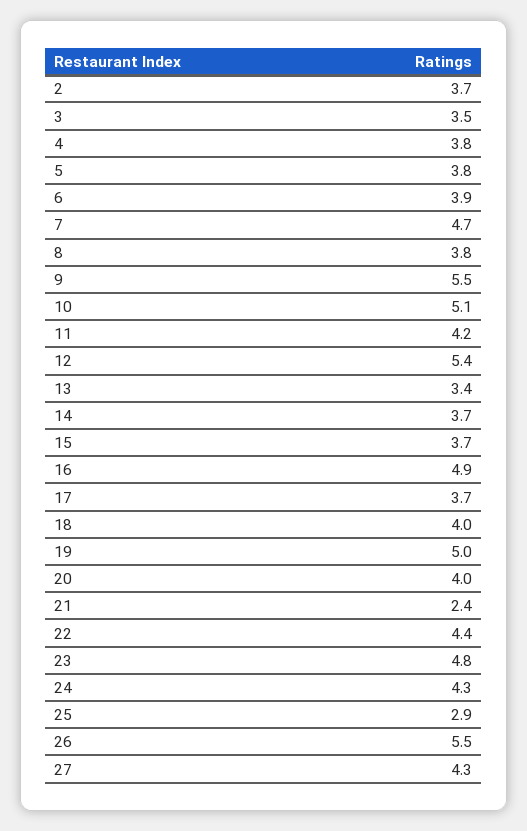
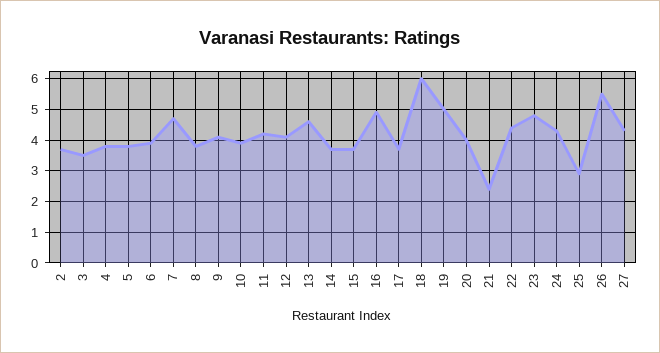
9: 5.5 -> 4
10: 5.1 -> 4
12: 5.4 -> 4
13: 3.4 -> 4.5
18: 4 -> 6

